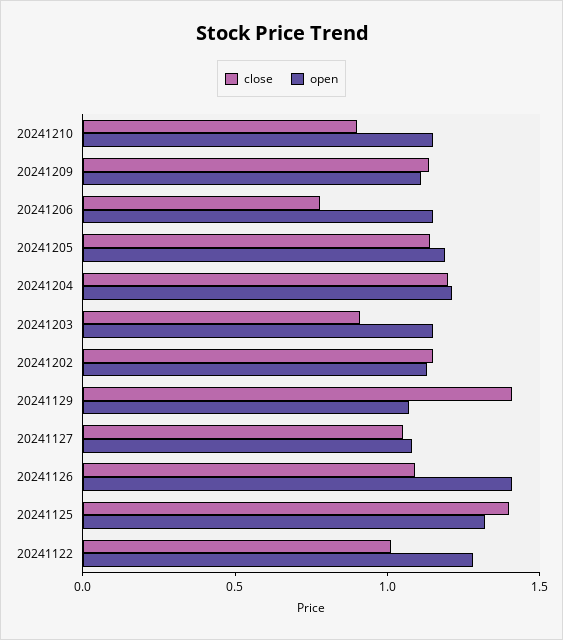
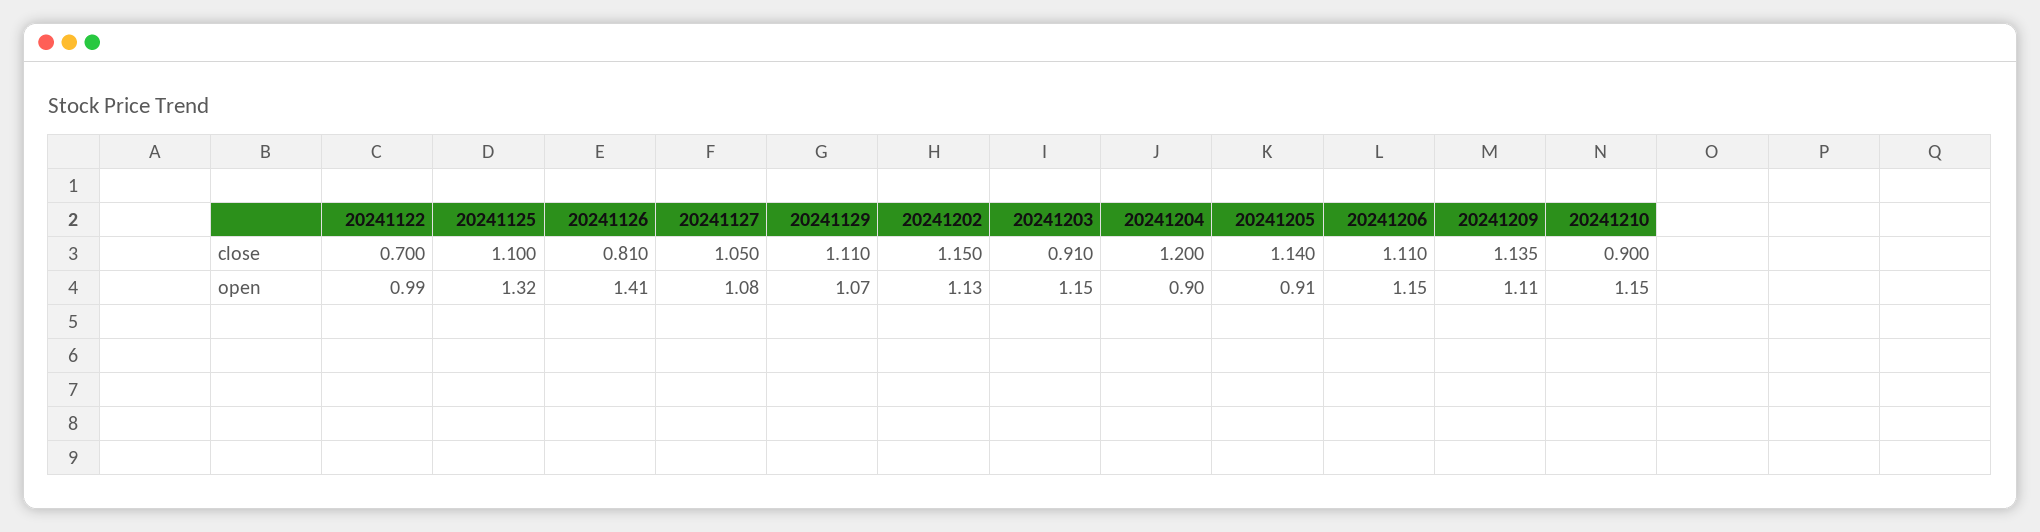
close, 20241206: 0.8 -> 1.11
open, 20241205: 1.2 -> 0.91
open, 20241204: 1.2 -> 0.9
close, 20241129: 1.4 -> 1.11
close, 20241126: 1.1 -> 0.81
close, 20241125: 1.4 -> 1.1
close, 20241122: 1 -> 0.7
open, 20241122: 1.3 -> 0.99

